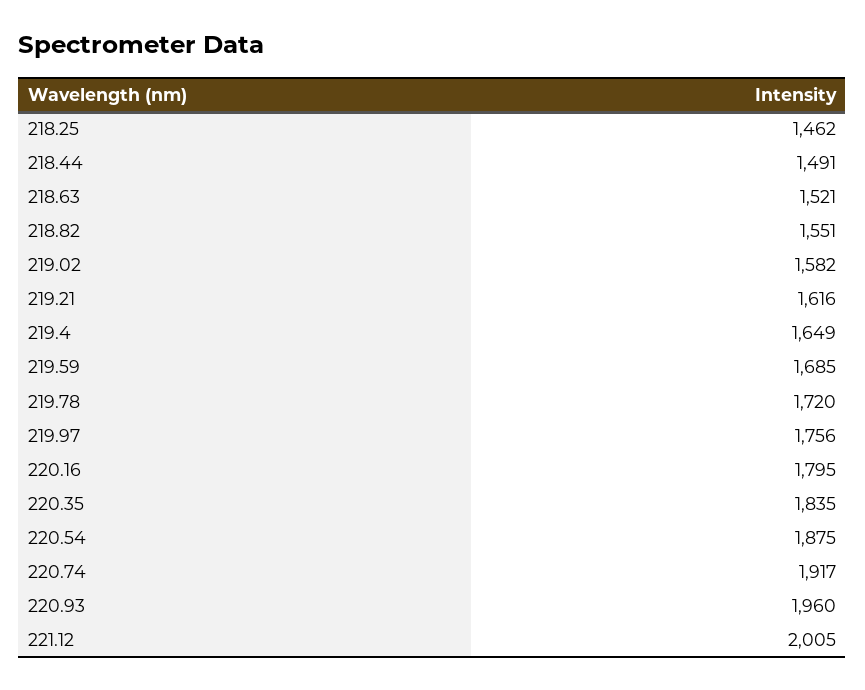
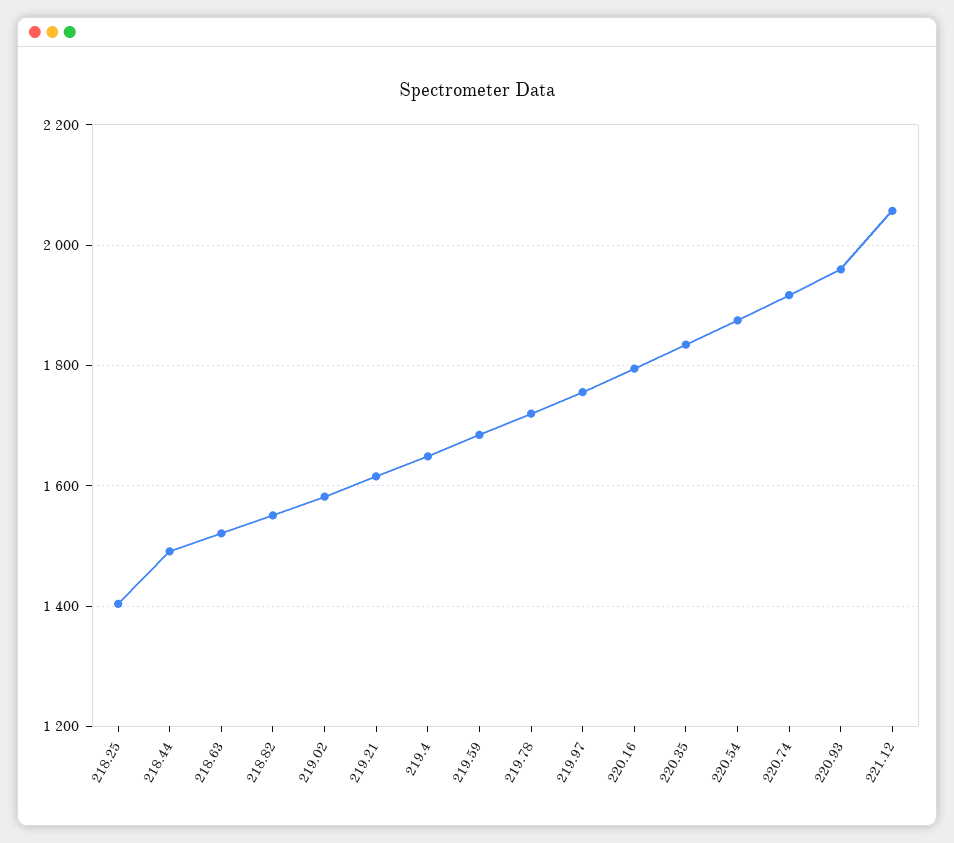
218.25: 1462 -> 1400
221.12: 2005 -> 2060

